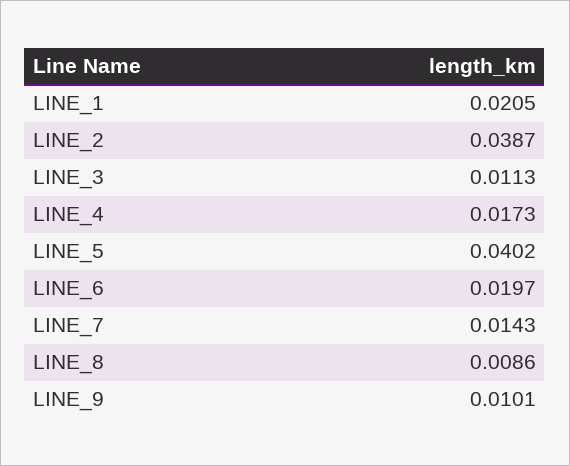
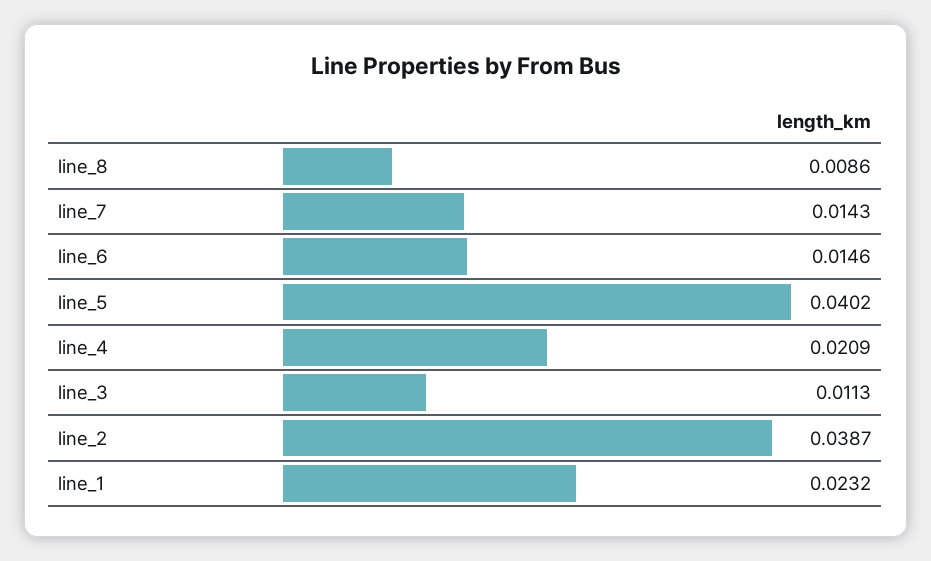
LINE_1: 0.0205 -> 0.0232
LINE_4: 0.0173 -> 0.0209
LINE_6: 0.0197 -> 0.0146
LINE_9: 0.0101 -> none

